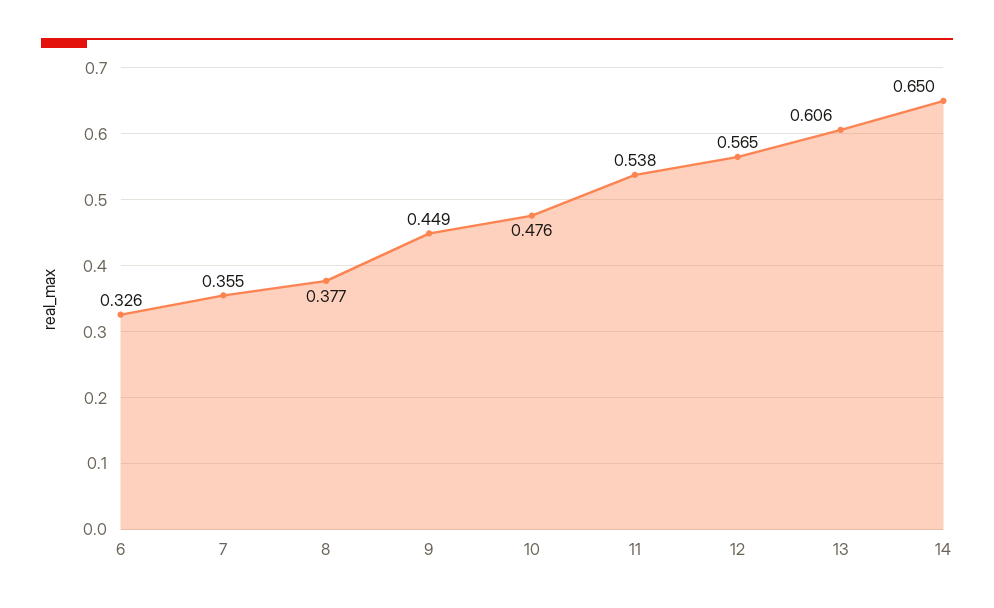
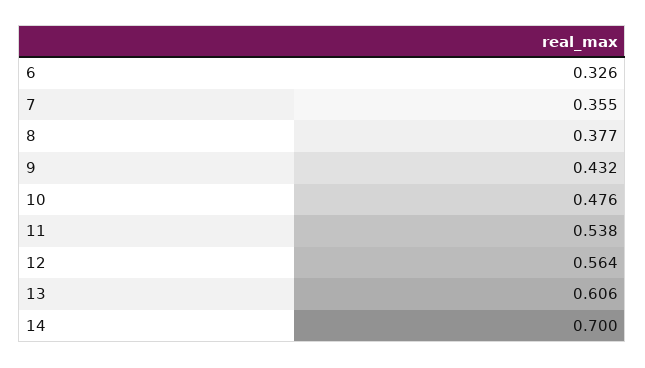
9: 0.449 -> 0.432
12: 0.565 -> 0.564
14: 0.65 -> 0.7

